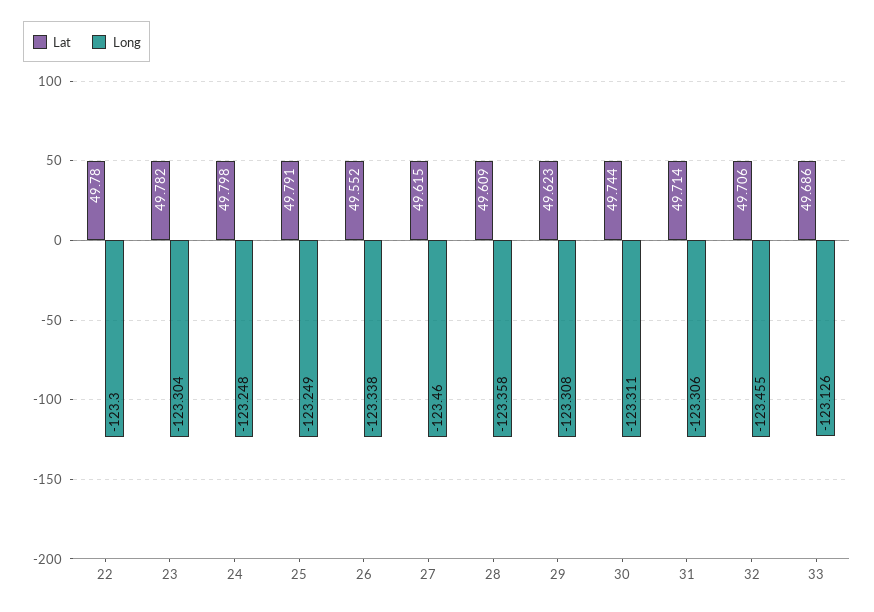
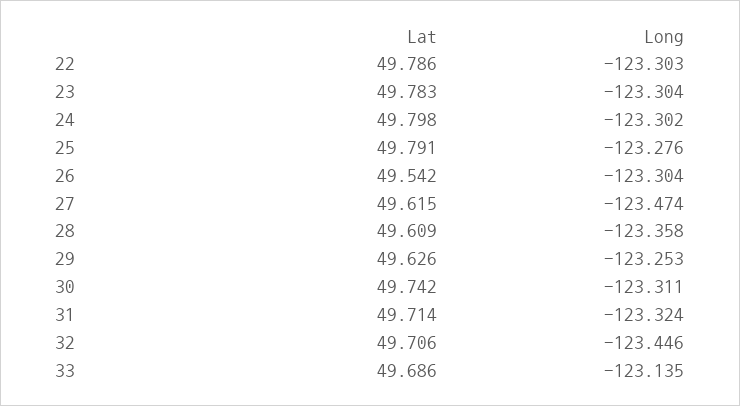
Lat, 22: 49.78 -> 49.786
Long, 22: -123.3 -> -123.303
Lat, 23: 49.782 -> 49.783
Long, 24: -123.248 -> -123.302
Long, 25: -123.249 -> -123.276
Lat, 26: 49.552 -> 49.542
Long, 26: -123.338 -> -123.304
Long, 27: -123.46 -> -123.474
Lat, 29: 49.623 -> 49.626
Long, 29: -123.308 -> -123.253
Lat, 30: 49.744 -> 49.742
Long, 31: -123.306 -> -123.324
Long, 32: -123.455 -> -123.446
Long, 33: -123.126 -> -123.135

